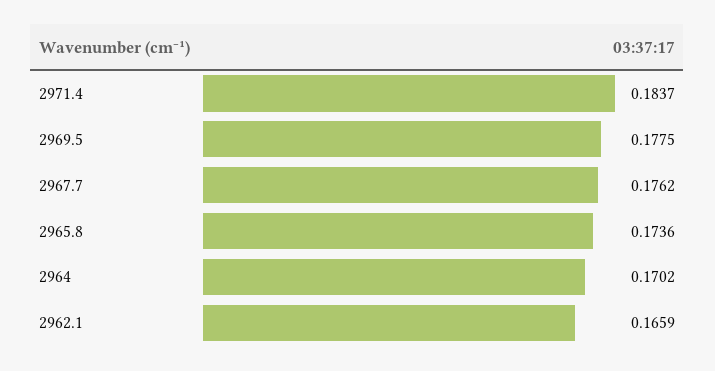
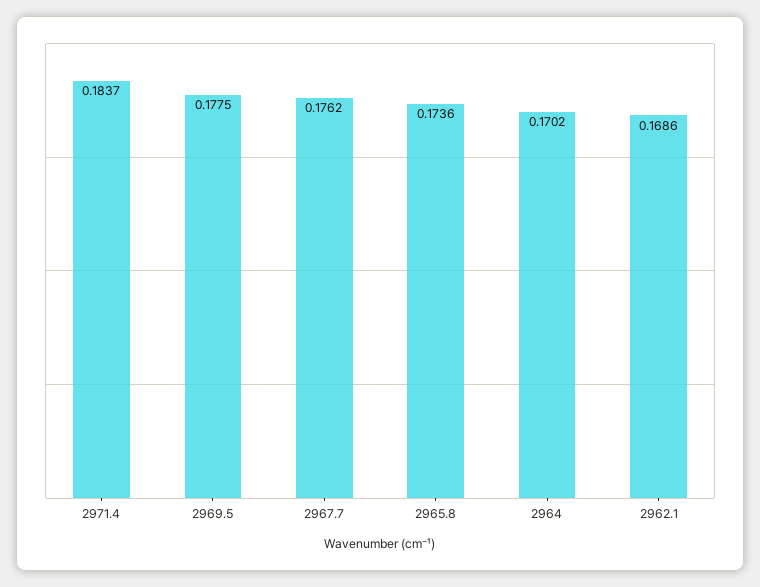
2962.1: 0.1659 -> 0.1686

